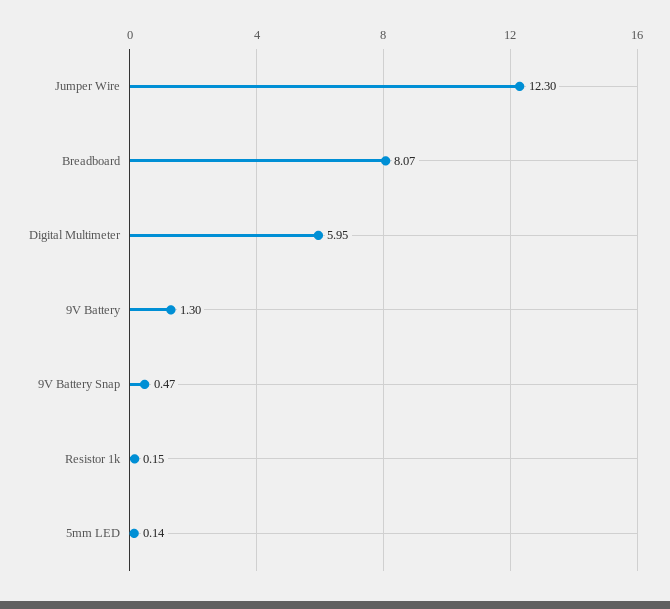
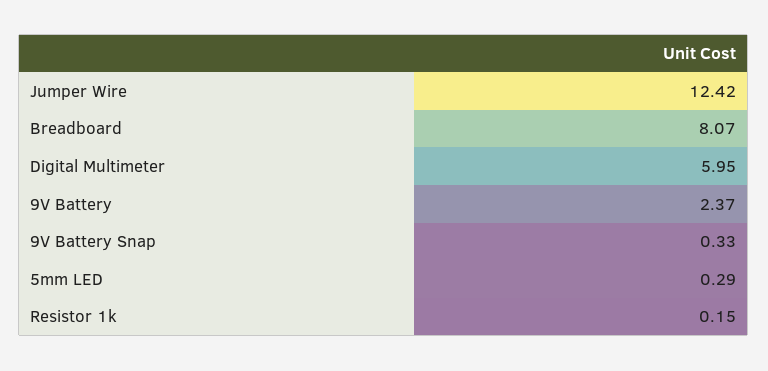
Jumper Wire: 12.3 -> 12.42
9V Battery: 1.3 -> 2.37
9V Battery Snap: 0.47 -> 0.33
5mm LED: 0.14 -> 0.29

